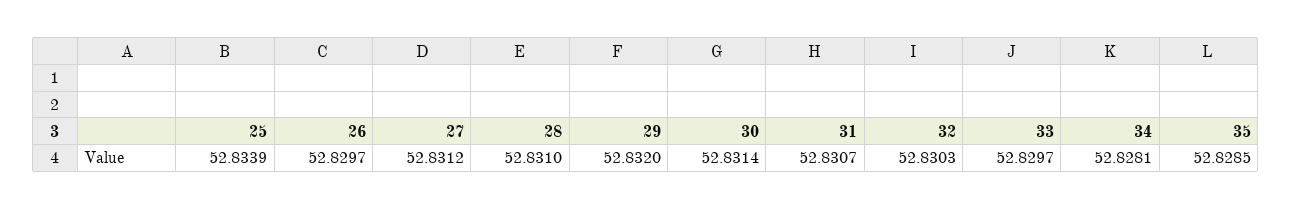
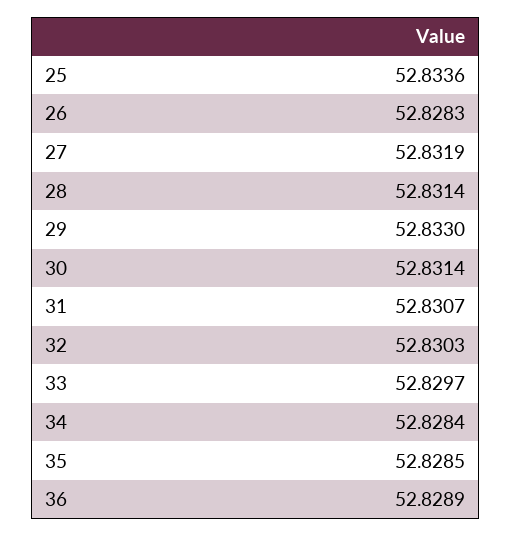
25: 52.8339 -> 52.8336
26: 52.8297 -> 52.8283
27: 52.8312 -> 52.8319
28: 52.831 -> 52.8314
29: 52.832 -> 52.833
34: 52.8281 -> 52.8284
36: none -> 52.8289

